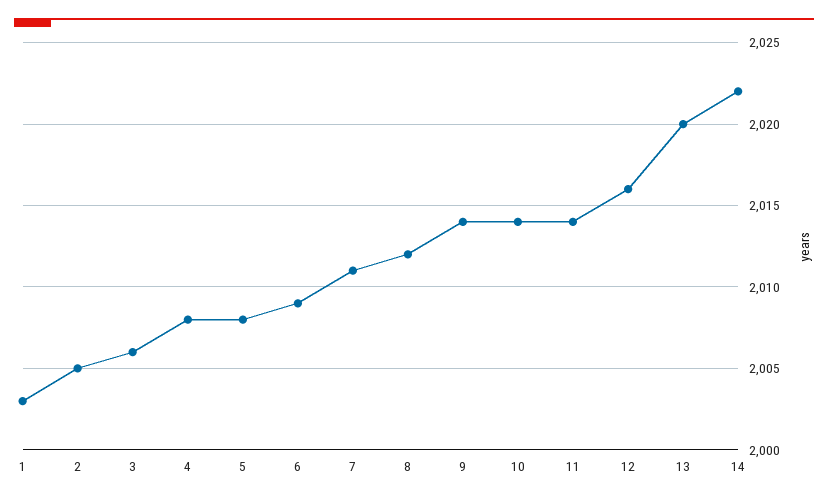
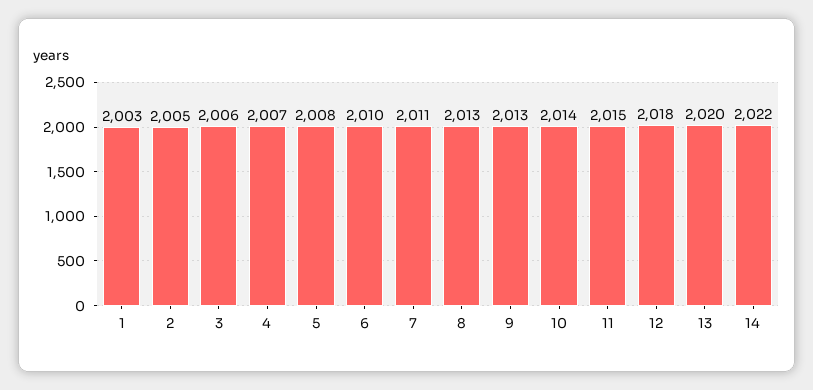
4: 2008 -> 2007
6: 2009 -> 2010
8: 2012 -> 2013
9: 2014 -> 2013
11: 2014 -> 2015
12: 2016 -> 2018

